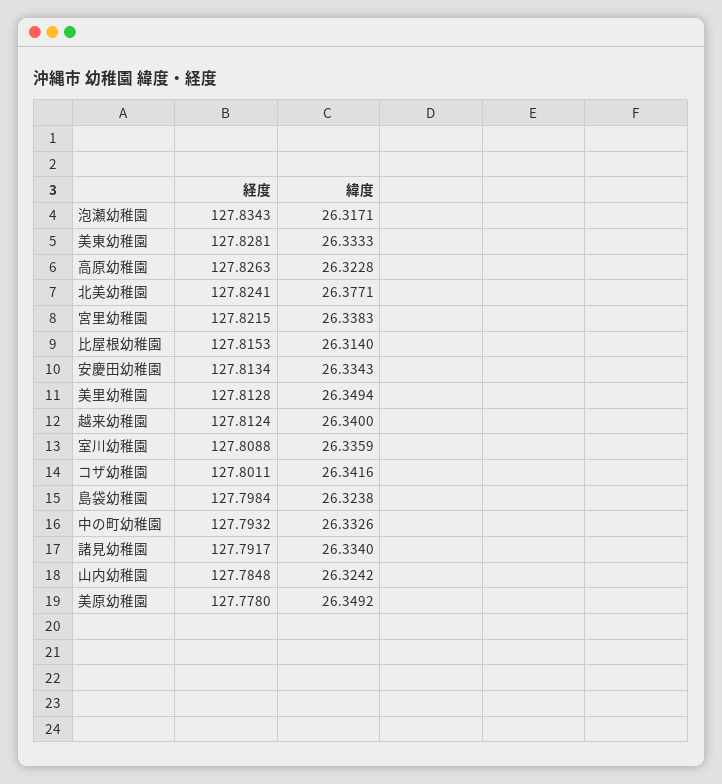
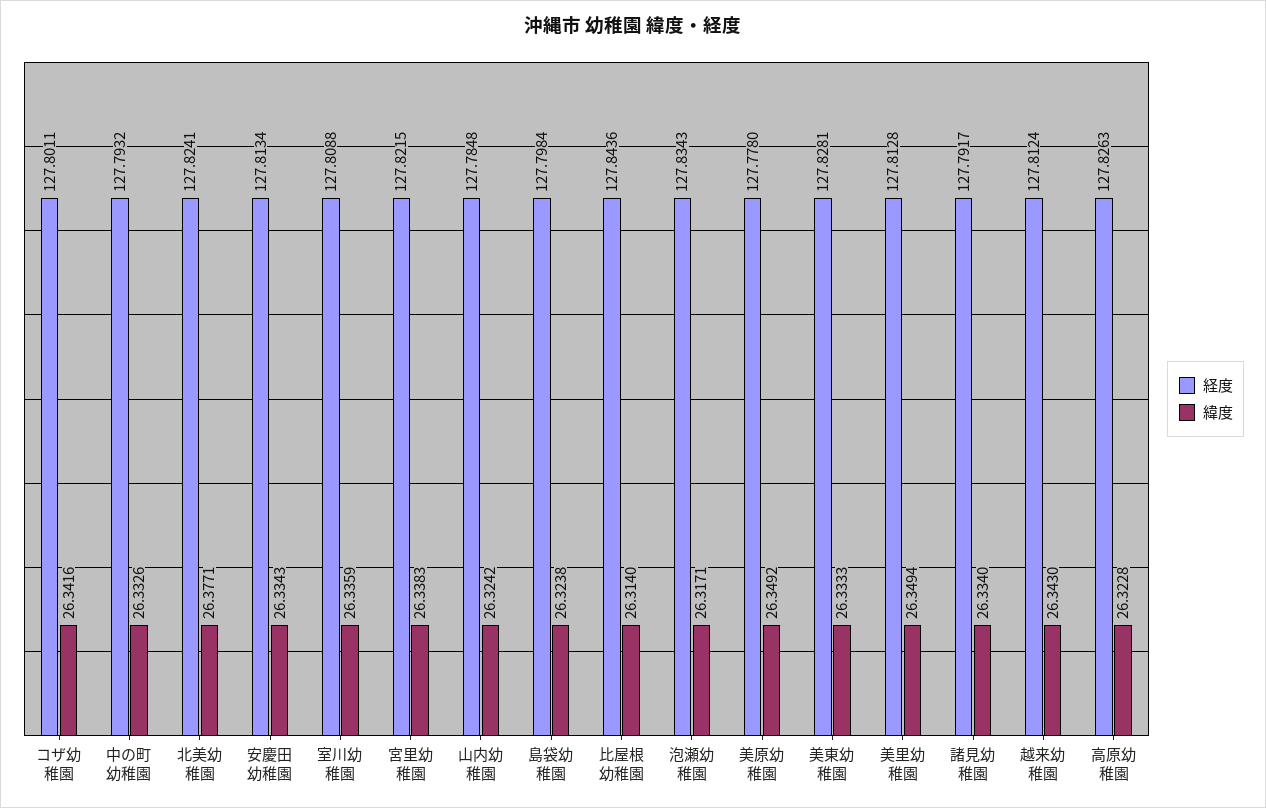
経度, 比屋根幼稚園: 127.8153 -> 127.8436
緯度, 越来幼稚園: 26.34 -> 26.343

